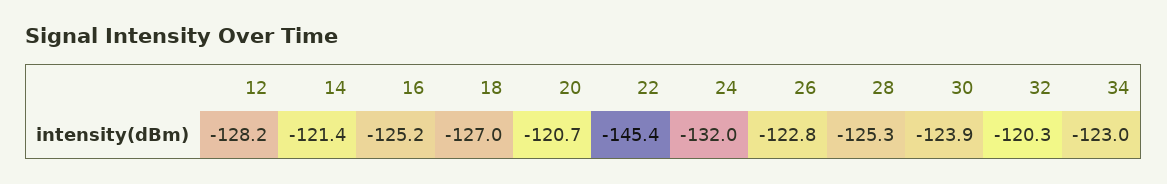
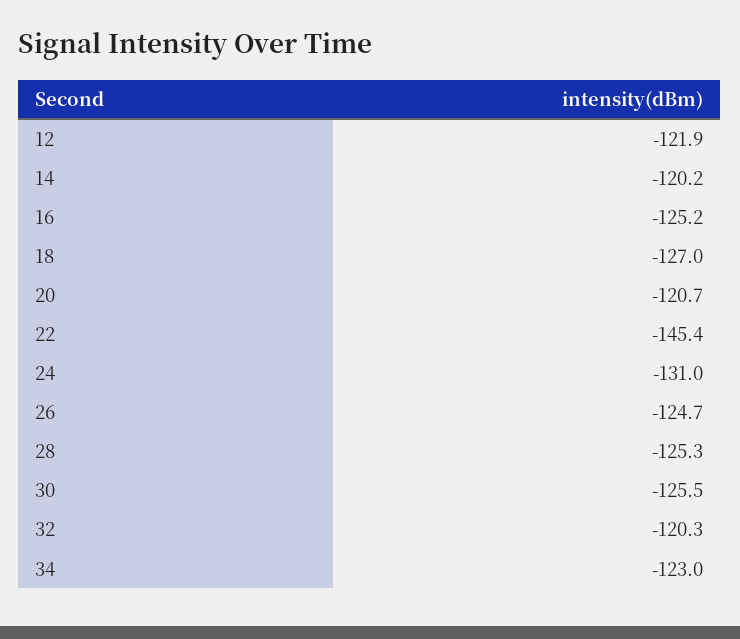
12: -128.2 -> -121.9
14: -121.4 -> -120.2
24: -132 -> -131
26: -122.8 -> -124.7
30: -123.9 -> -125.5

